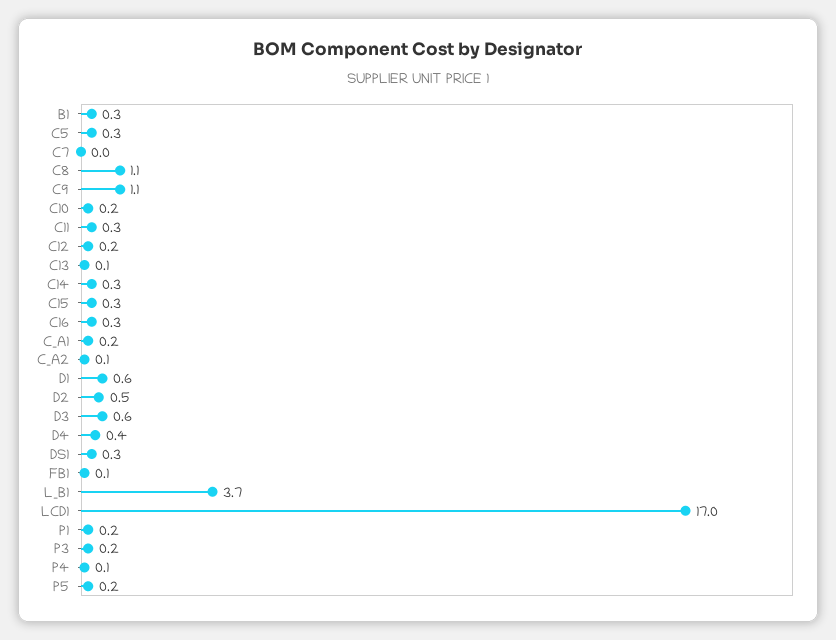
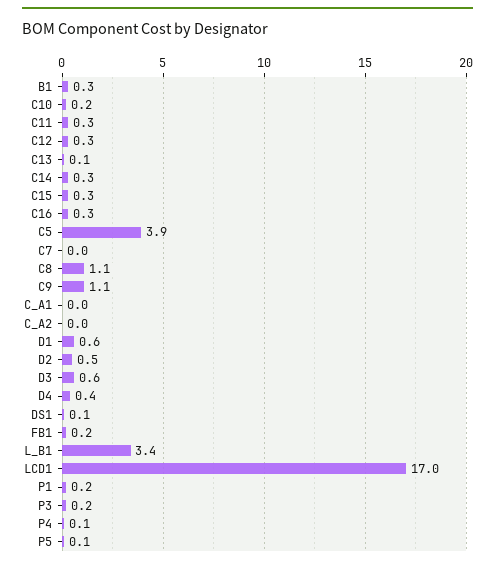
C5: 0.3 -> 3.9
C12: 0.2 -> 0.3
C_A1: 0.2 -> 0
C_A2: 0.1 -> 0
DS1: 0.3 -> 0.1
FB1: 0.1 -> 0.2
L_B1: 3.7 -> 3.4
P5: 0.2 -> 0.1

